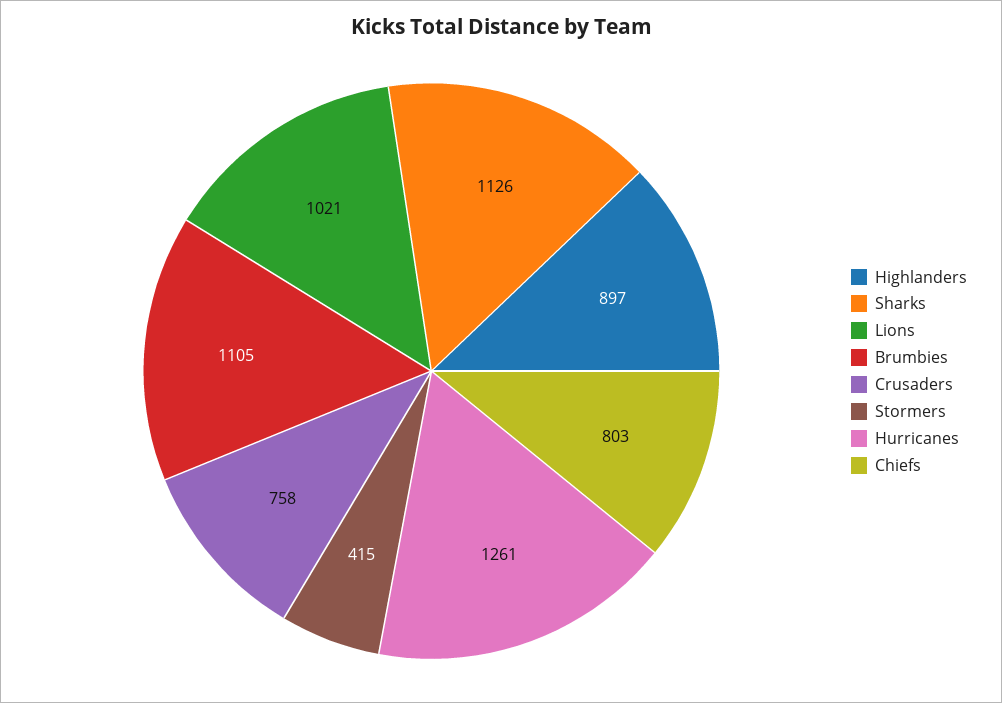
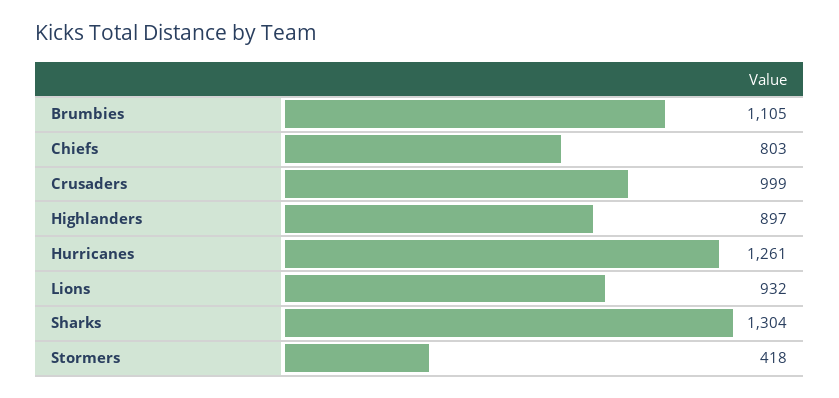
Sharks: 1126 -> 1304
Lions: 1021 -> 932
Crusaders: 758 -> 999
Stormers: 415 -> 418

